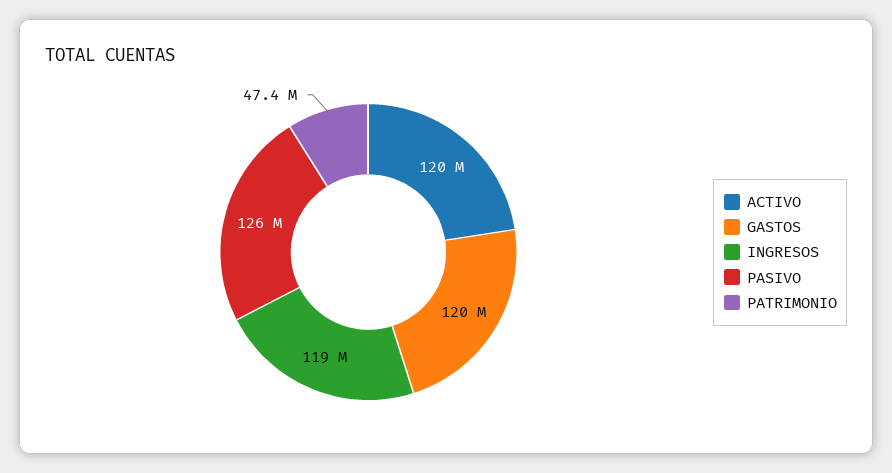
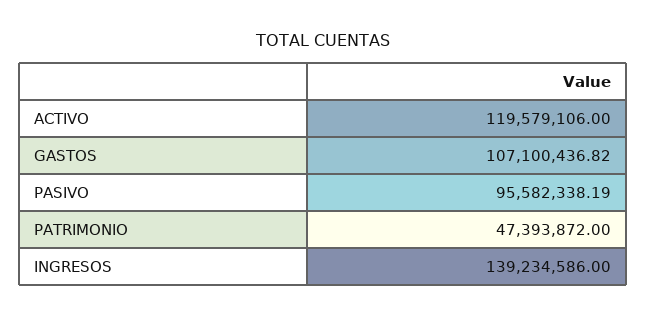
GASTOS: 120000000 -> 107100436.82
INGRESOS: 119000000 -> 139234586
PASIVO: 126000000 -> 95582338.19

